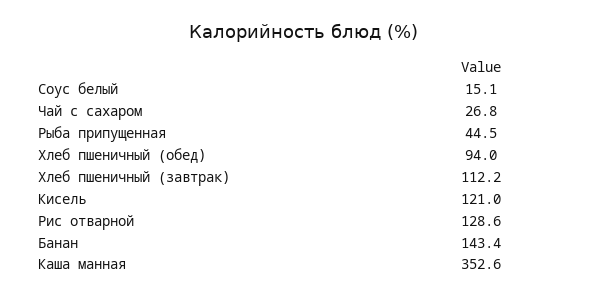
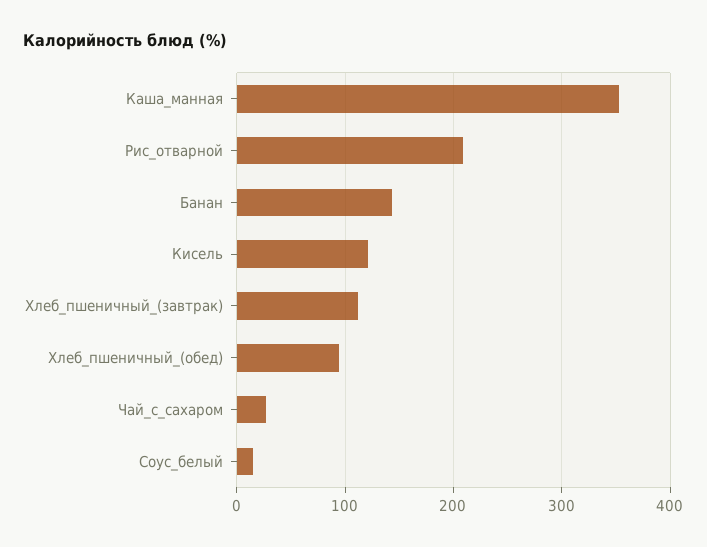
Рыба припущенная: 44.5 -> none
Рис отварной: 128.6 -> 210

